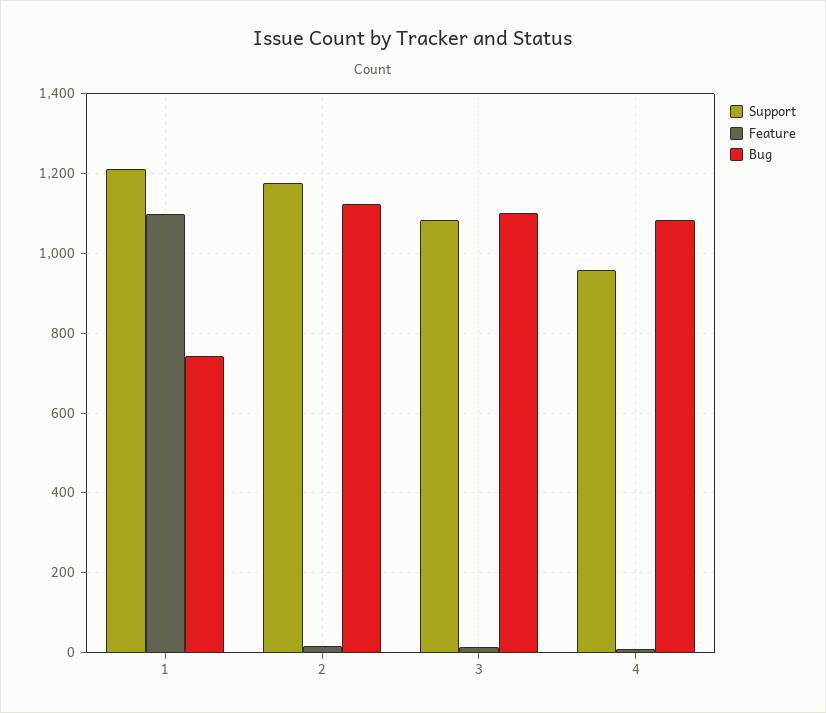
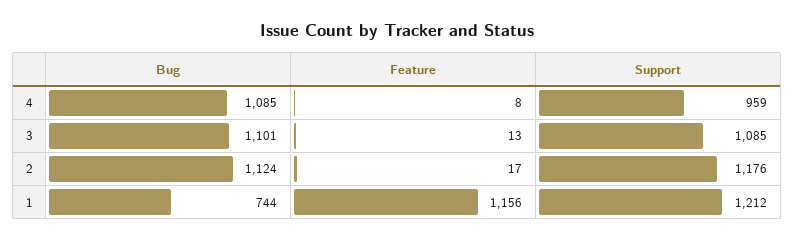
Feature, 1: 1100 -> 1156

